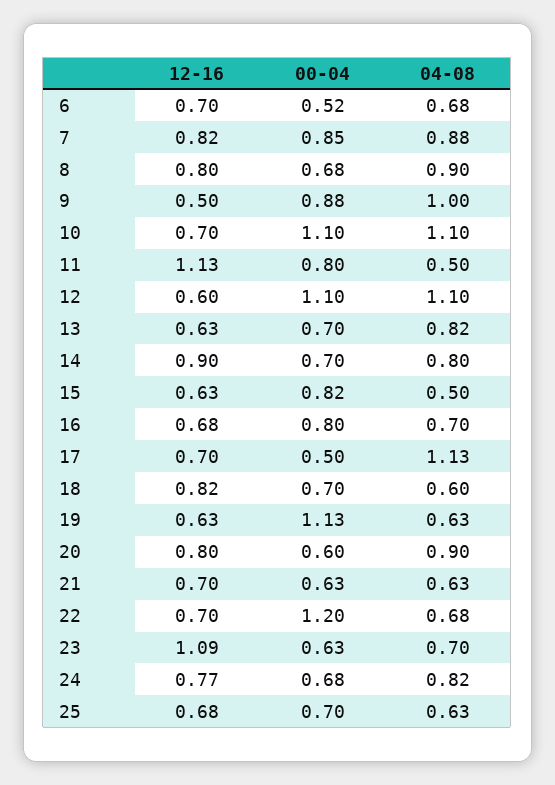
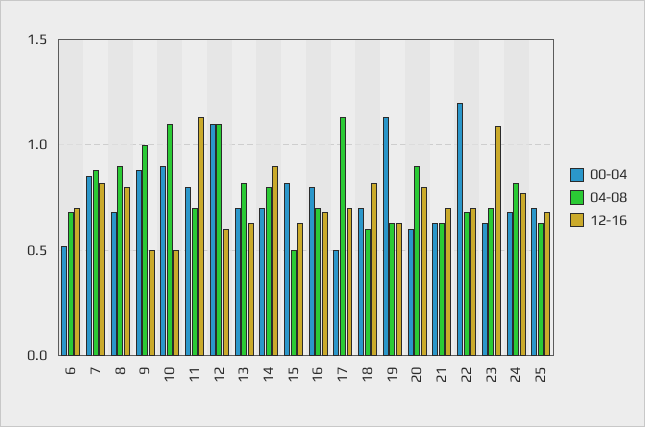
12-16, 10: 0.7 -> 0.5
00-04, 10: 1.1 -> 0.9
04-08, 11: 0.5 -> 0.7

